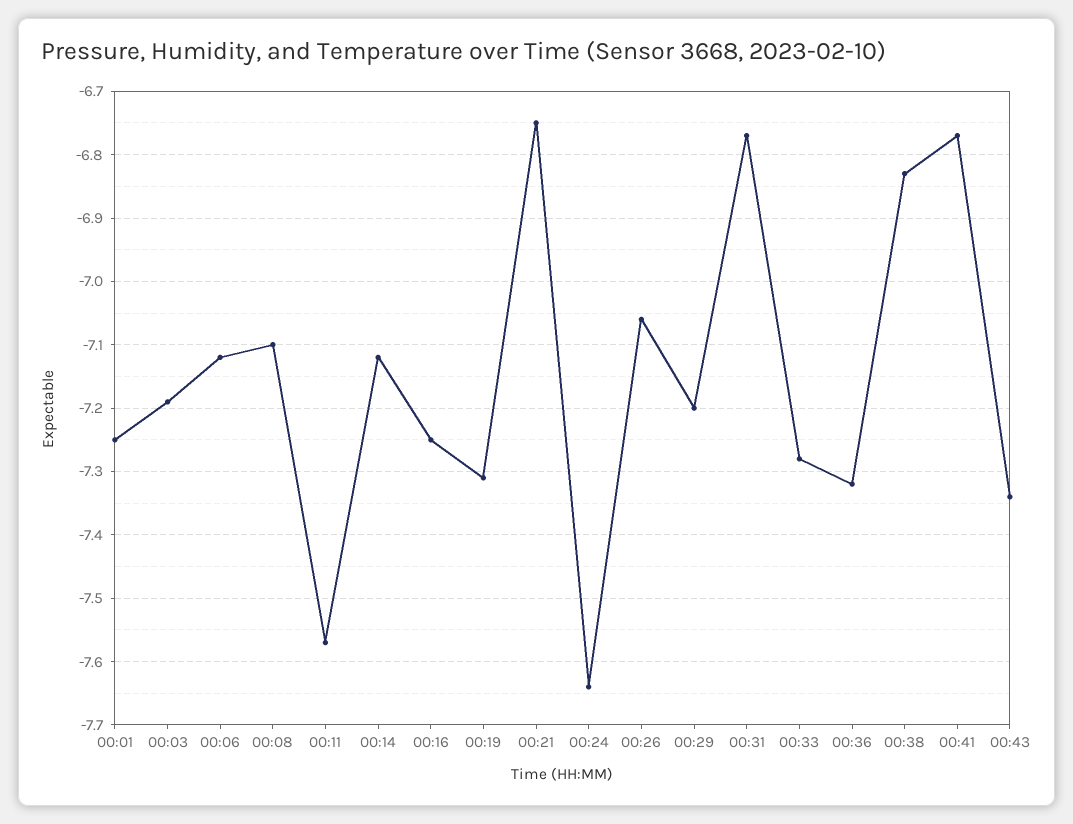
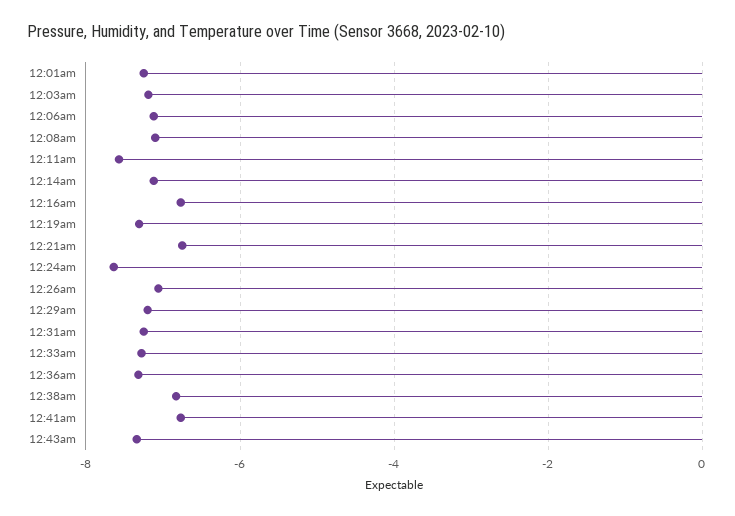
00:16: -7.25 -> -6.8
00:31: -6.77 -> -7.2

